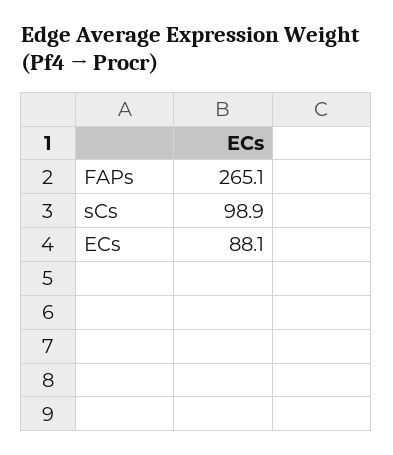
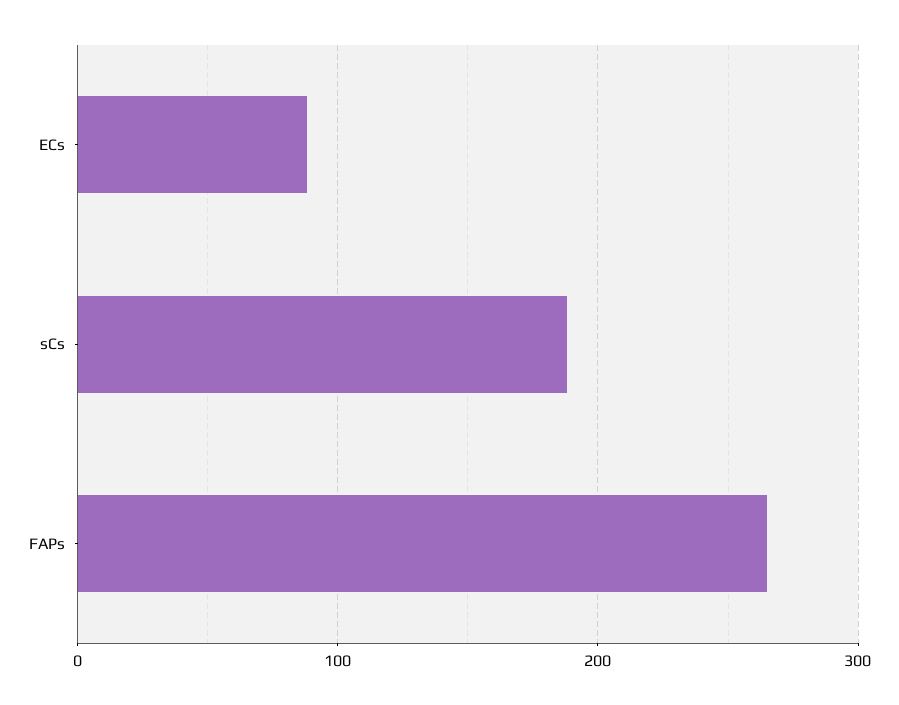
sCs: 98.9 -> 190

